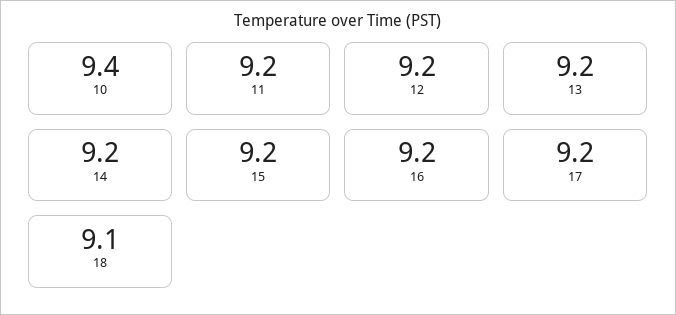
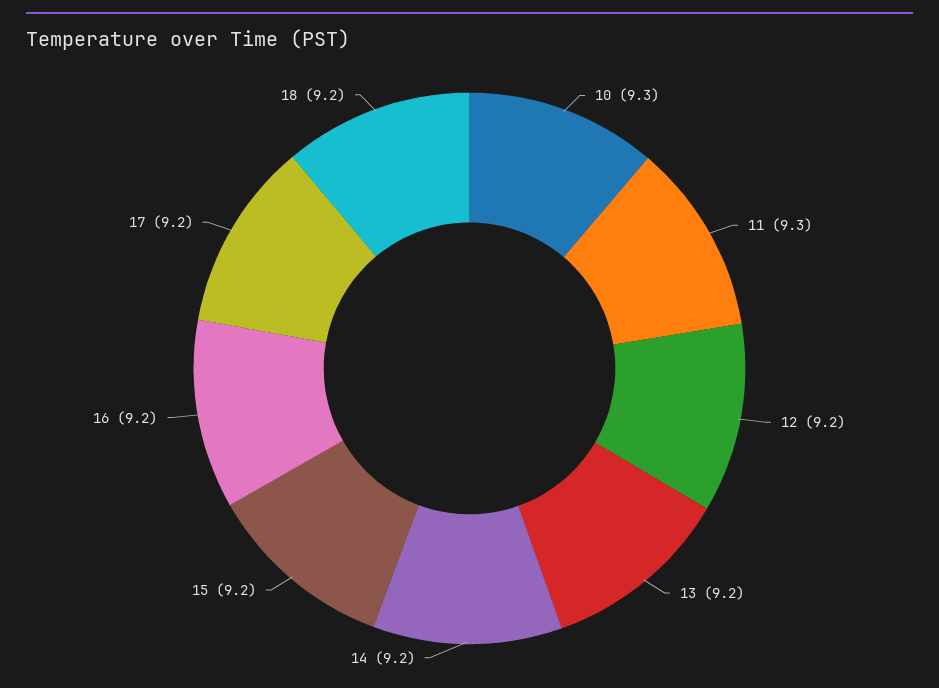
10: 9.4 -> 9.3
11: 9.2 -> 9.3
18: 9.1 -> 9.2

